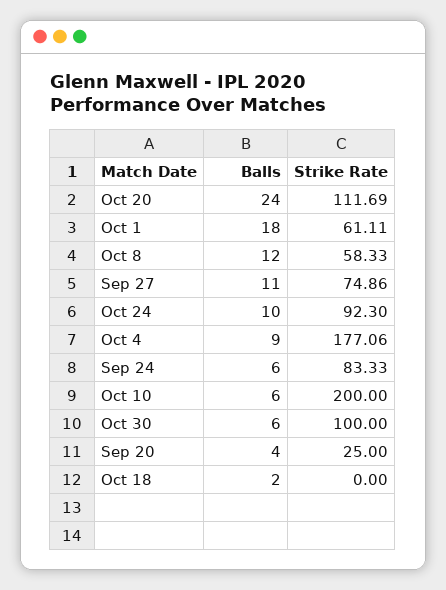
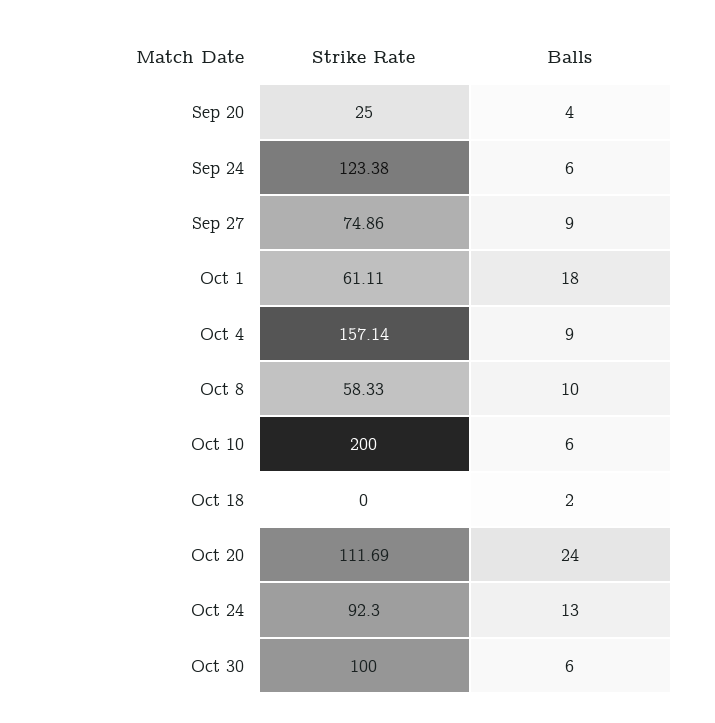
Balls, Oct 8: 12 -> 10
Balls, Sep 27: 11 -> 9
Balls, Oct 24: 10 -> 13
Strike Rate, Oct 4: 177.06 -> 157.14
Strike Rate, Sep 24: 83.33 -> 123.38

